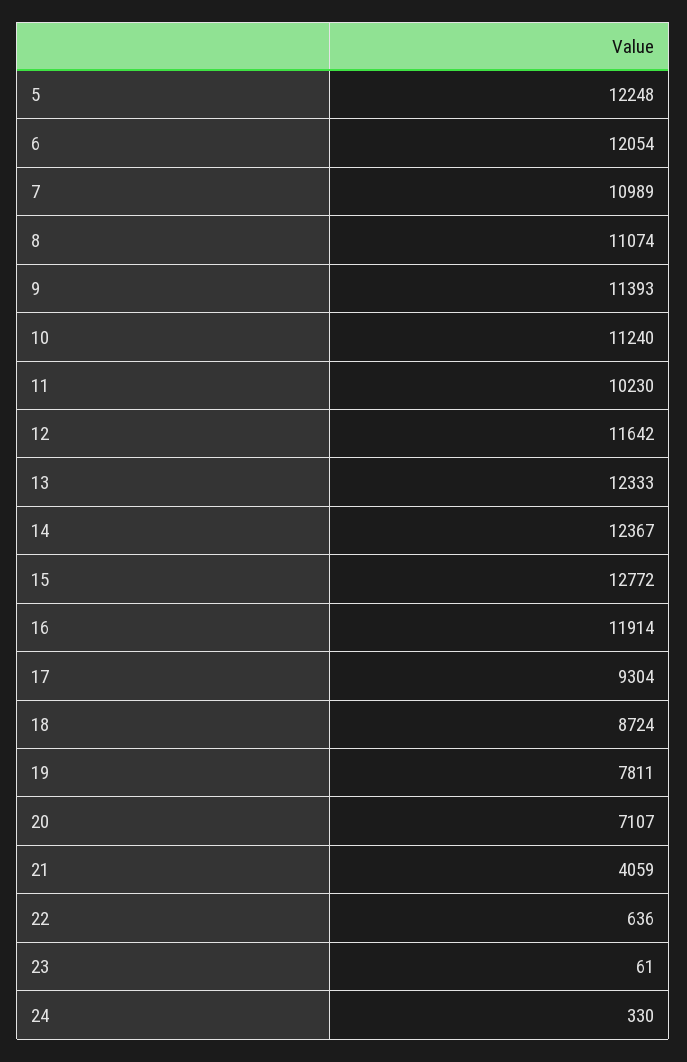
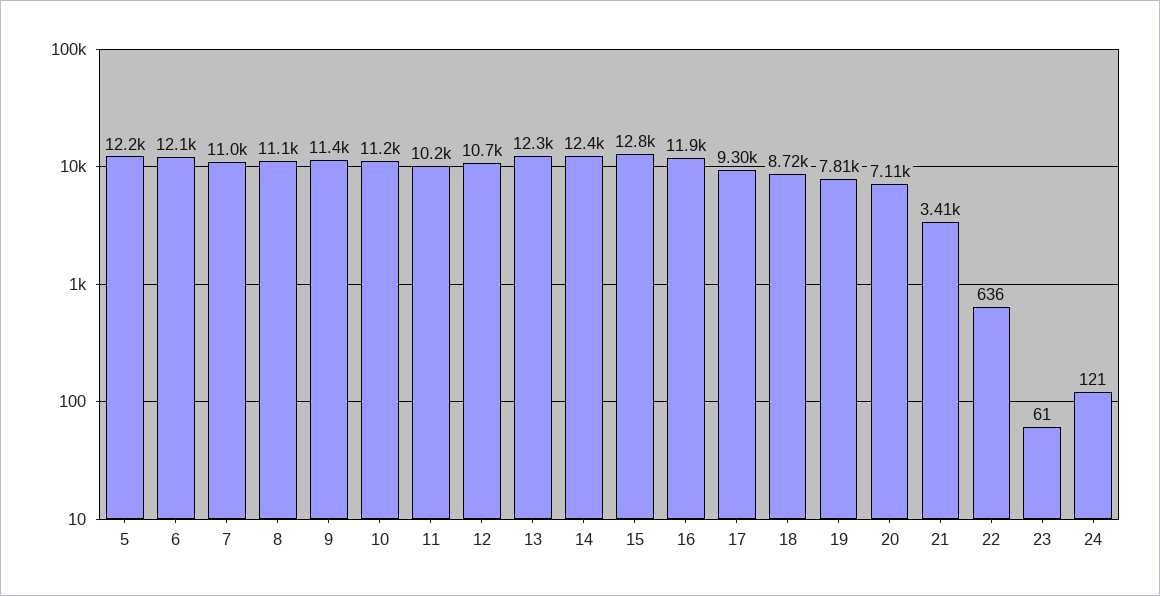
12: 11642 -> 10700
21: 4059 -> 3410
24: 330 -> 121

